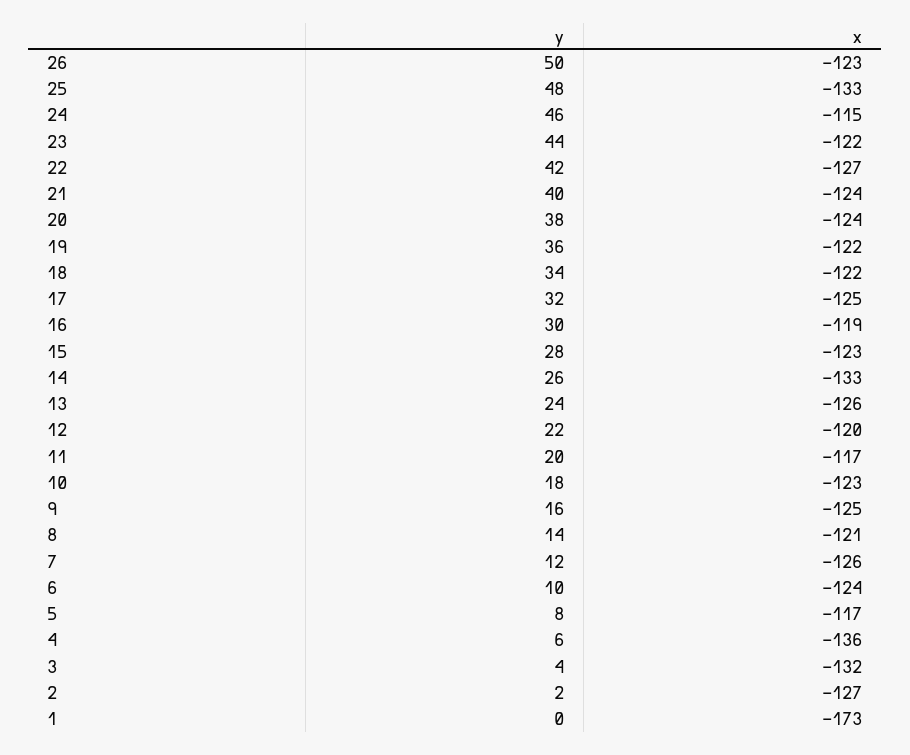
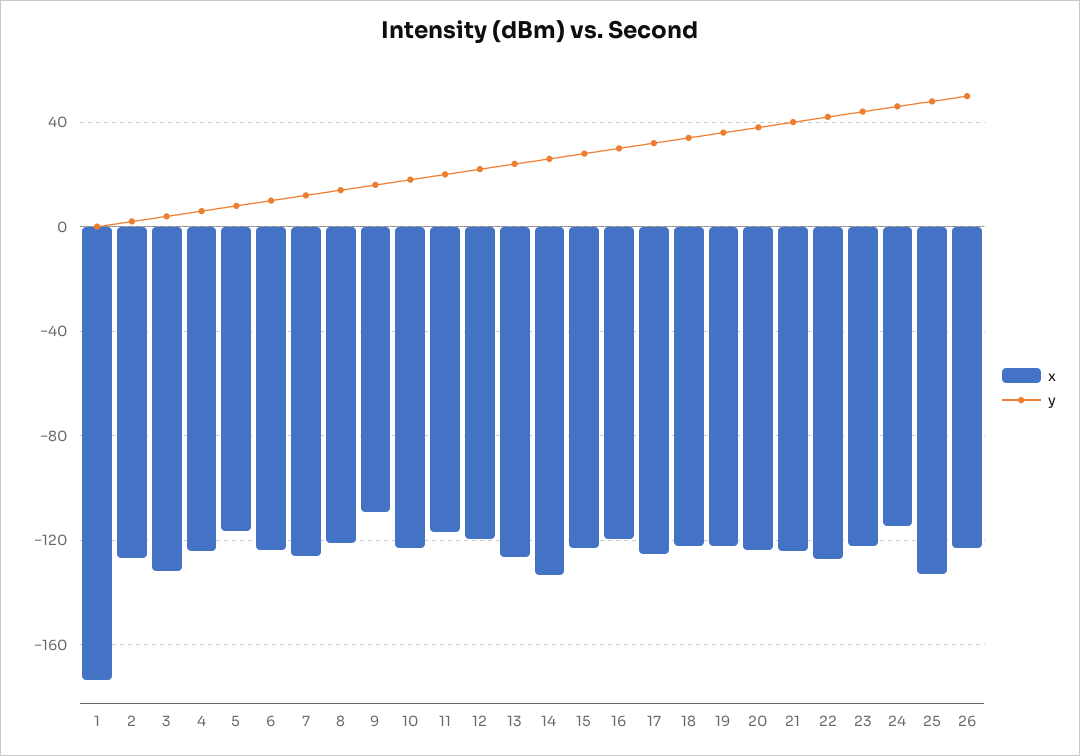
x, 9: -125 -> -110
x, 4: -136 -> -125

